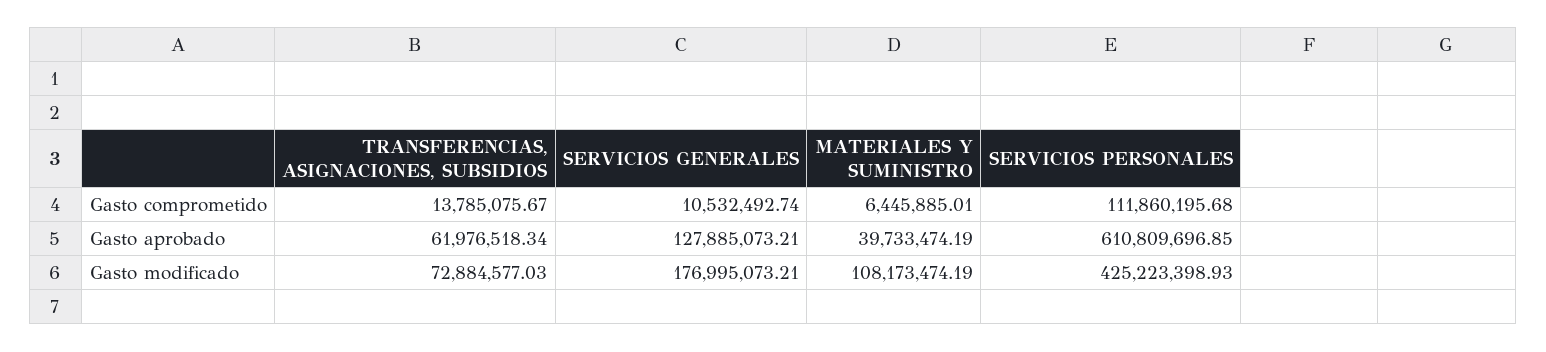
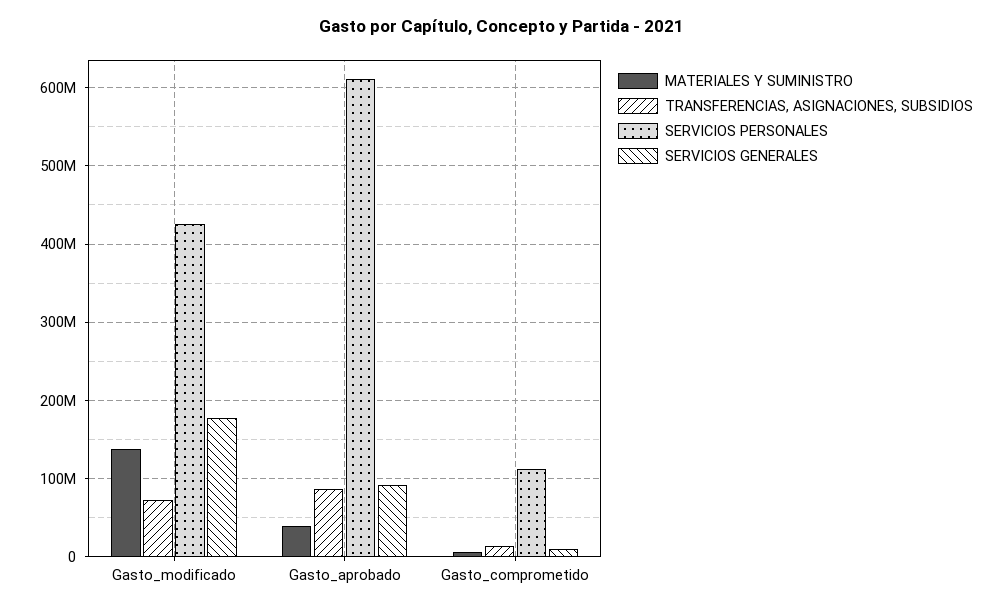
TRANSFERENCIAS, ASIGNACIONES, SUBSIDIOS, Gasto aprobado: 61976518.34 -> 90000000
SERVICIOS GENERALES, Gasto aprobado: 127885073.21 -> 90000000
MATERIALES Y SUMINISTRO, Gasto modificado: 108173474.19 -> 140000000

